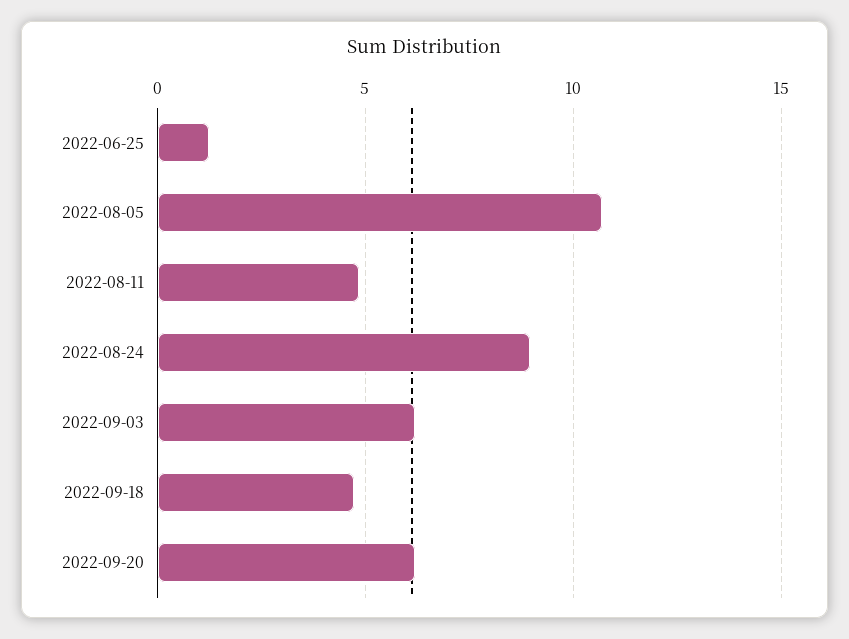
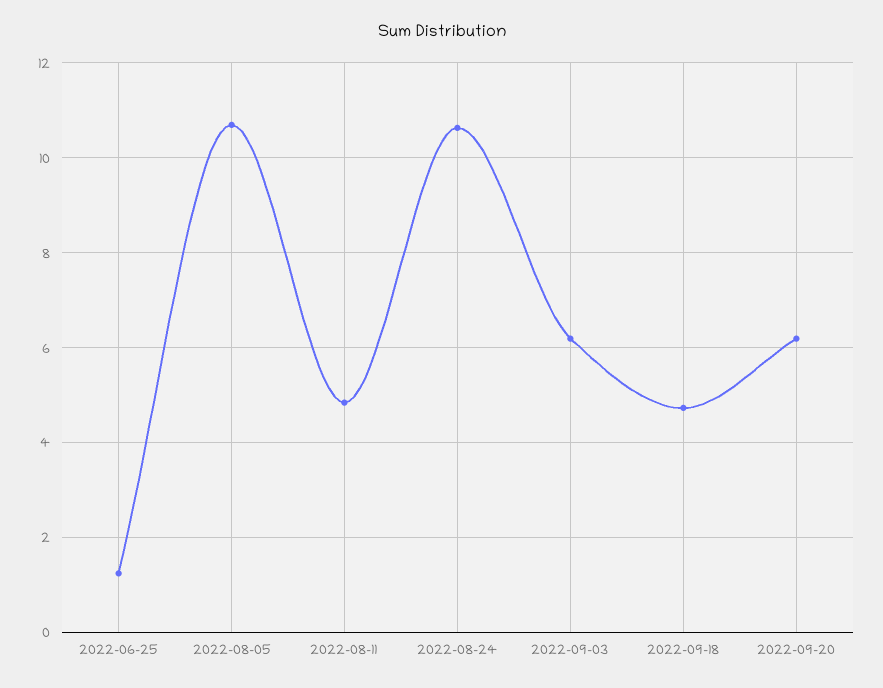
2022-08-24: 9 -> 10.6

